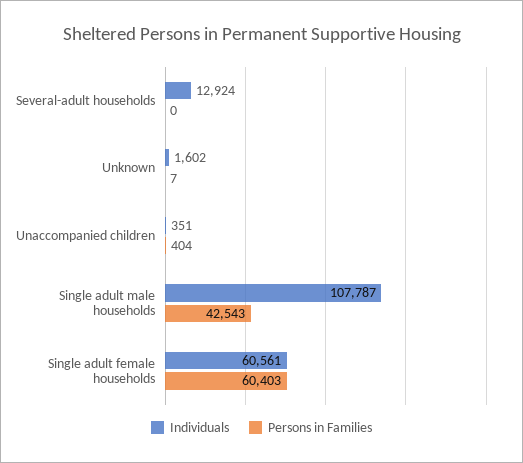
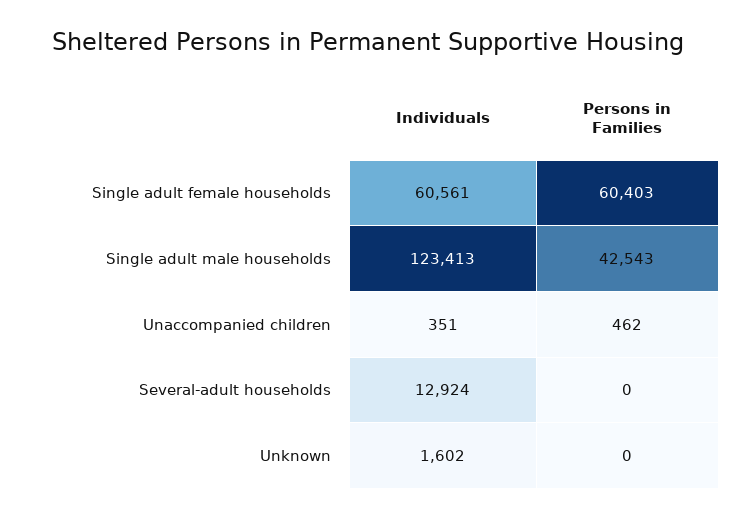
Persons in Families, Unknown: 7 -> 0
Persons in Families, Unaccompanied children: 404 -> 462
Individuals, Single adult male households: 107787 -> 123413

